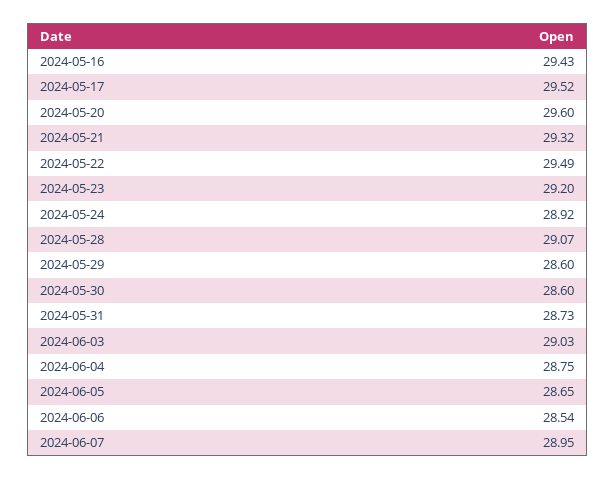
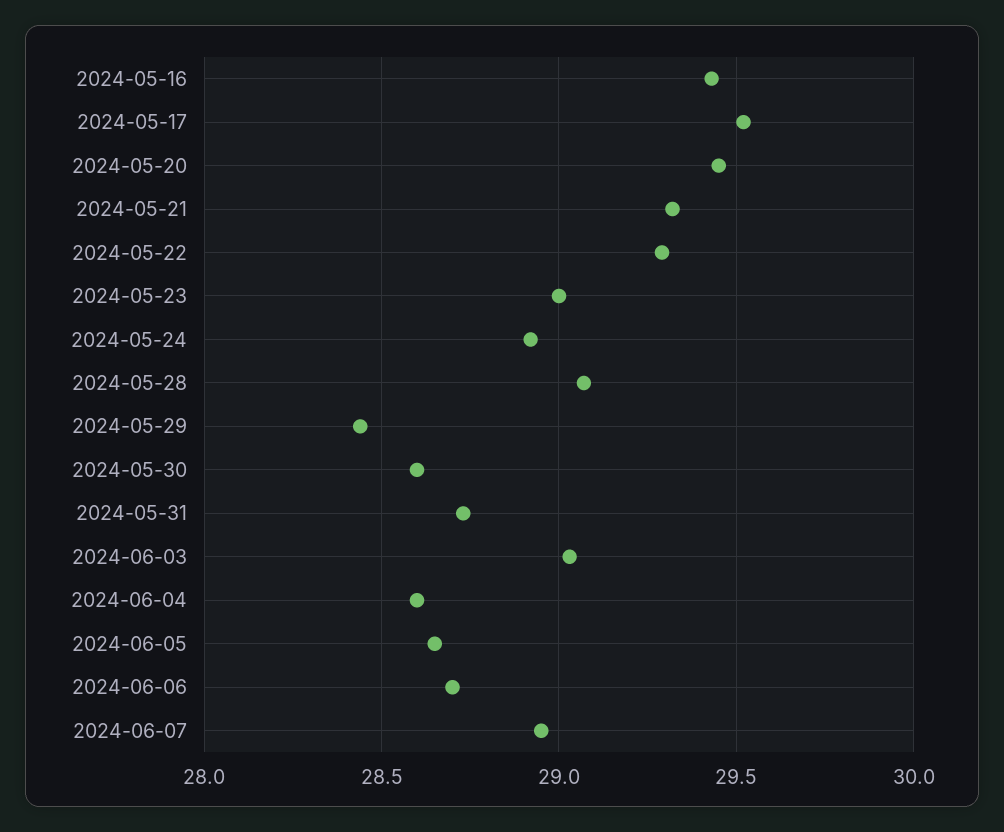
2024-05-20: 29.6 -> 29.45
2024-05-22: 29.49 -> 29.3
2024-05-23: 29.2 -> 29
2024-05-29: 28.6 -> 28.45
2024-06-04: 28.75 -> 28.6
2024-06-06: 28.54 -> 28.7

